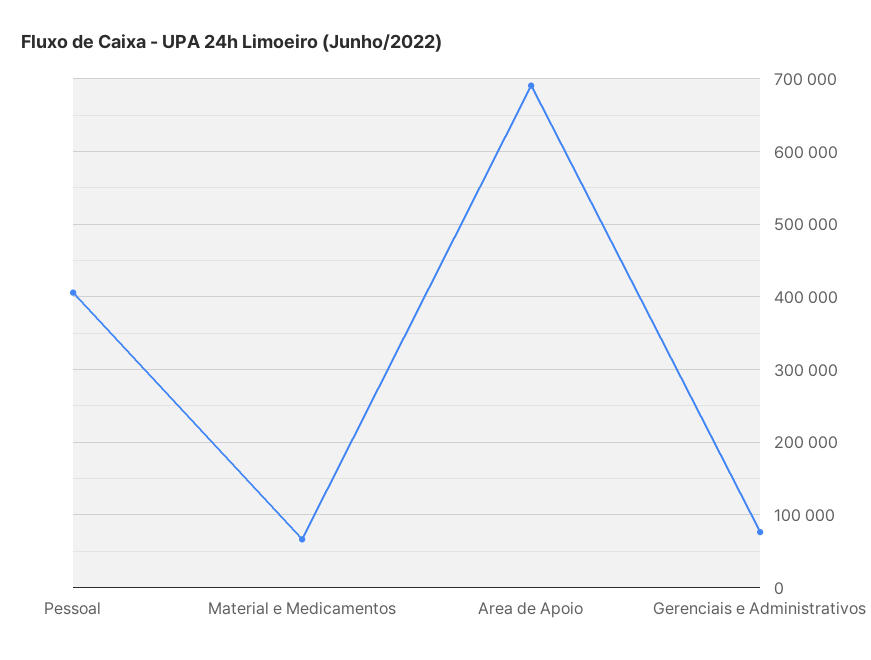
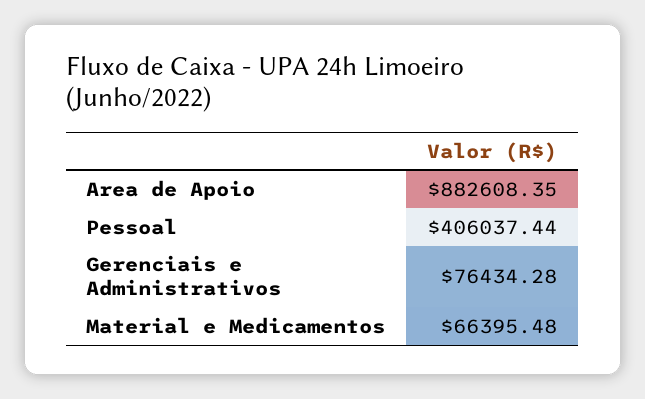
Area de Apoio: 690000 -> 882608.35

